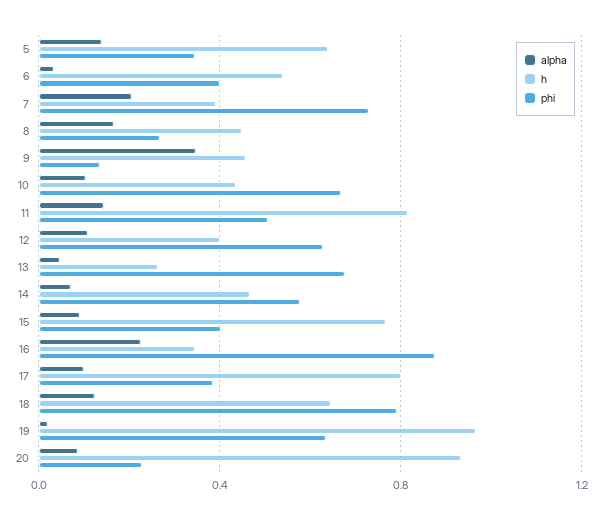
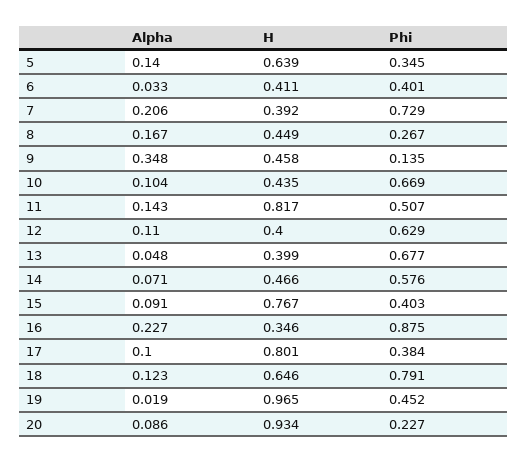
h, 6: 0.55 -> 0.411
h, 13: 0.25 -> 0.399
phi, 19: 0.65 -> 0.452

